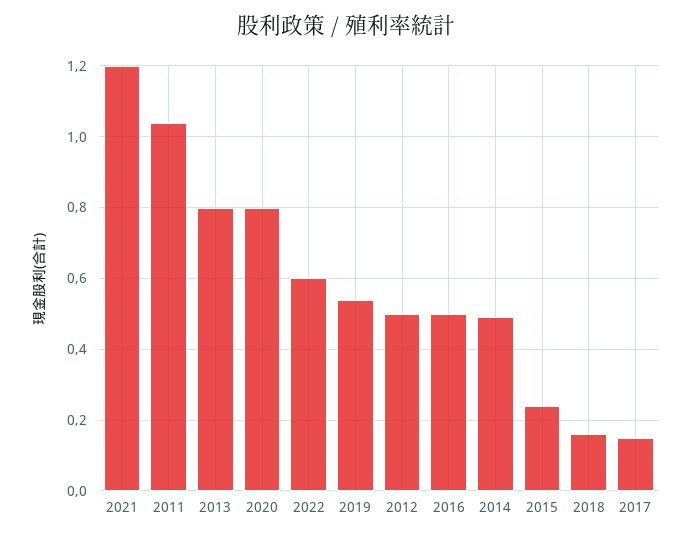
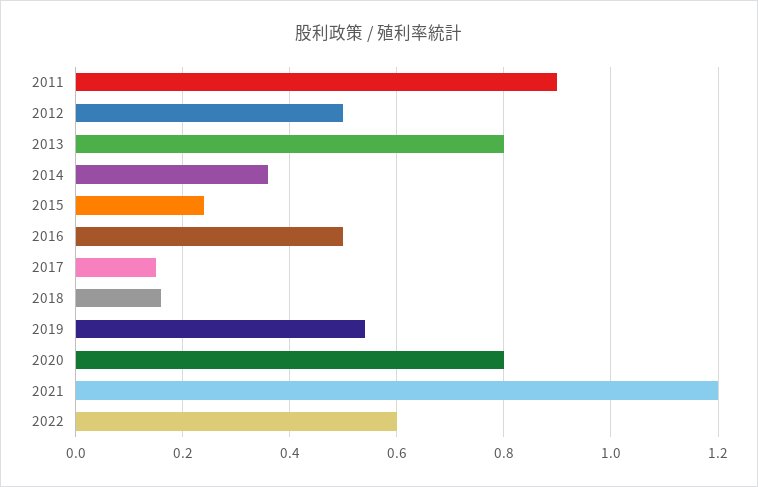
2011: 1.05 -> 0.9
2014: 0.5 -> 0.35

